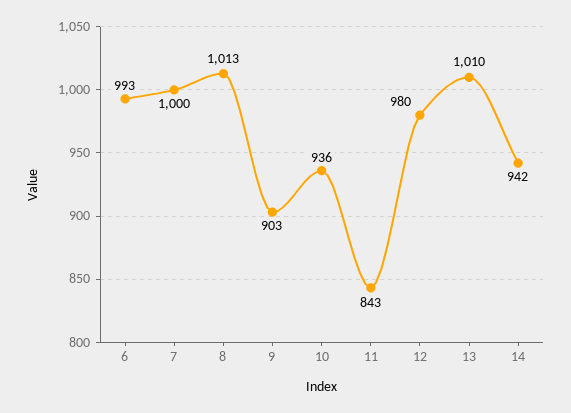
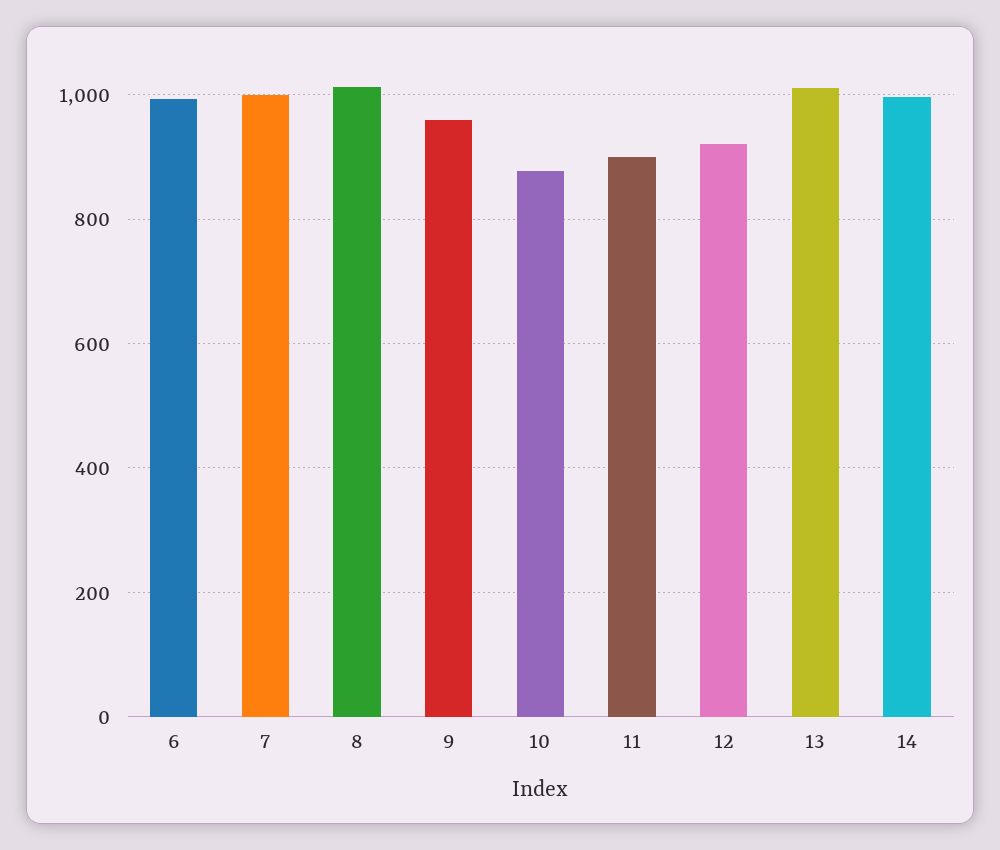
9: 903 -> 960
10: 936 -> 880
11: 843 -> 900
12: 980 -> 920
14: 942 -> 1000

